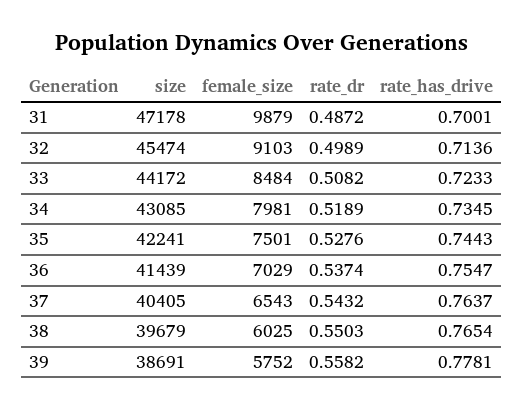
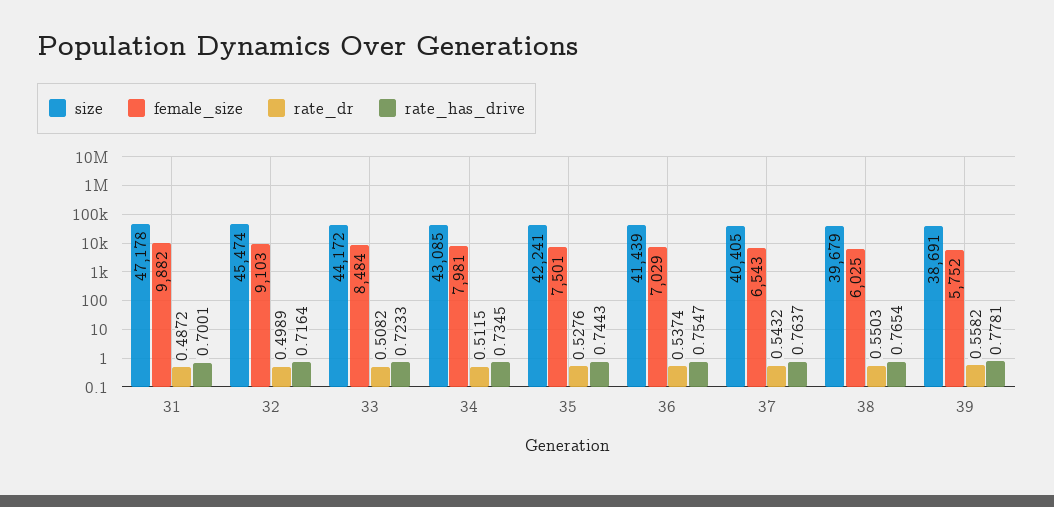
female_size, 31: 9879 -> 9882
rate_has_drive, 32: 0.7136 -> 0.7164
rate_dr, 34: 0.5189 -> 0.5115

